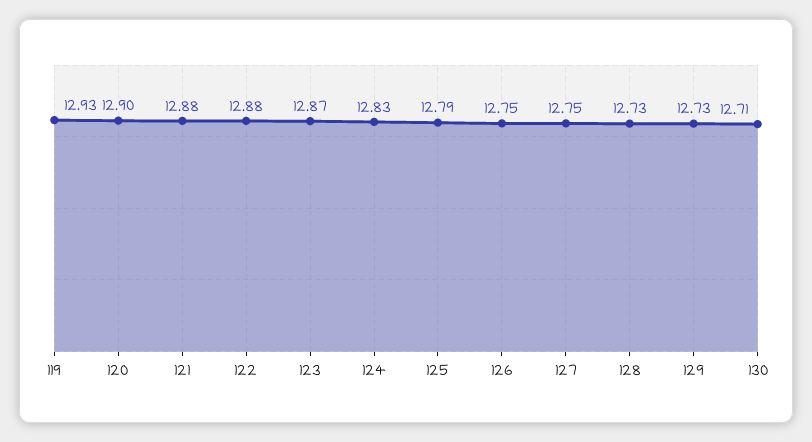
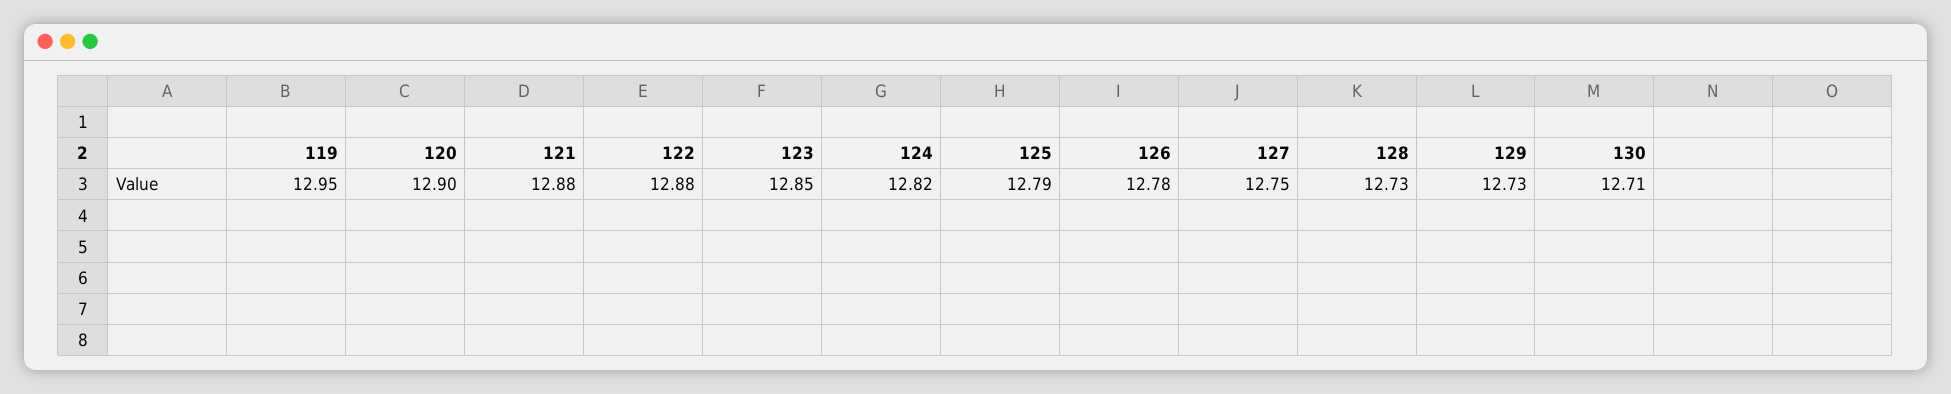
119: 12.93 -> 12.95
123: 12.87 -> 12.85
124: 12.83 -> 12.82
126: 12.75 -> 12.78

